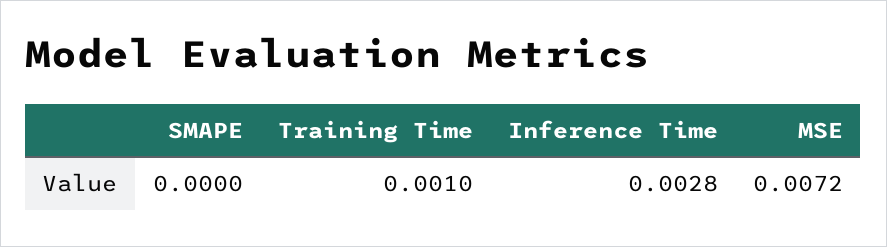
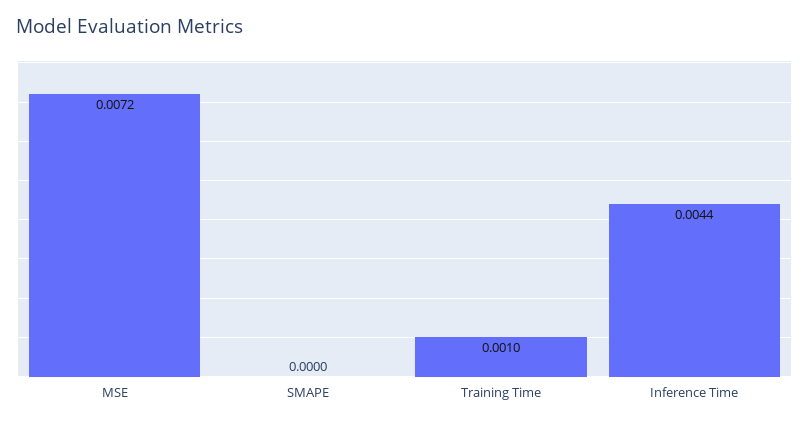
Inference Time: 0.0028 -> 0.0044

